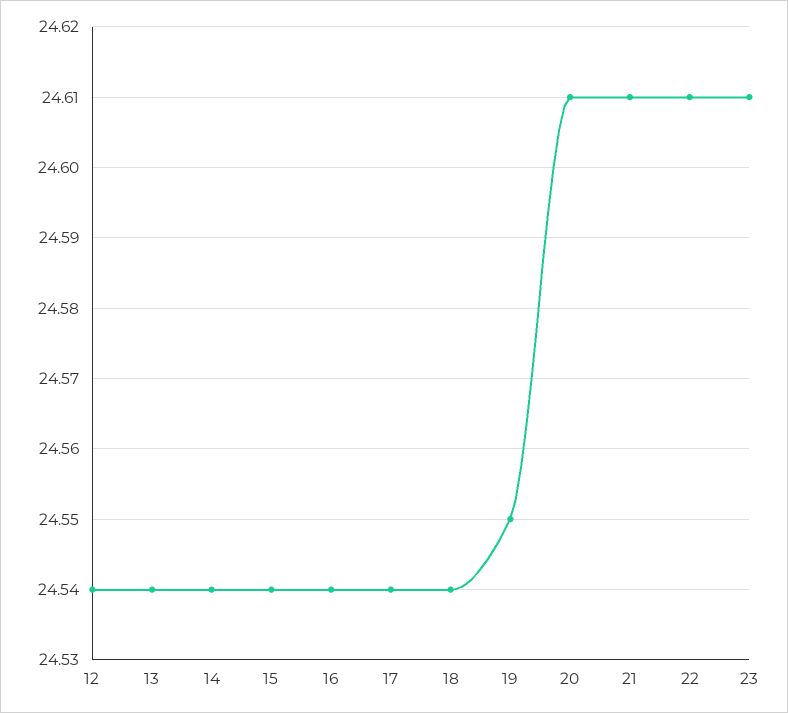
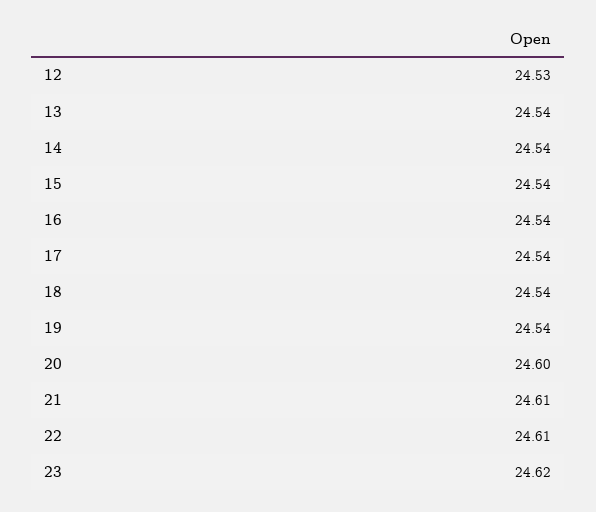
12: 24.54 -> 24.53
19: 24.55 -> 24.54
20: 24.61 -> 24.6
23: 24.61 -> 24.62

